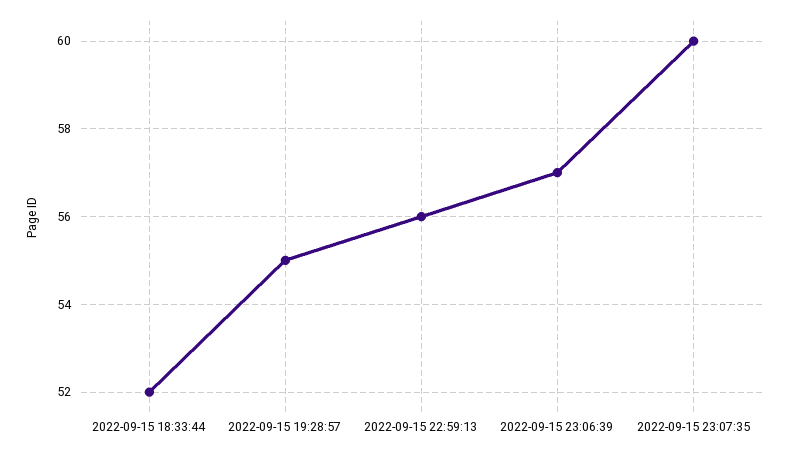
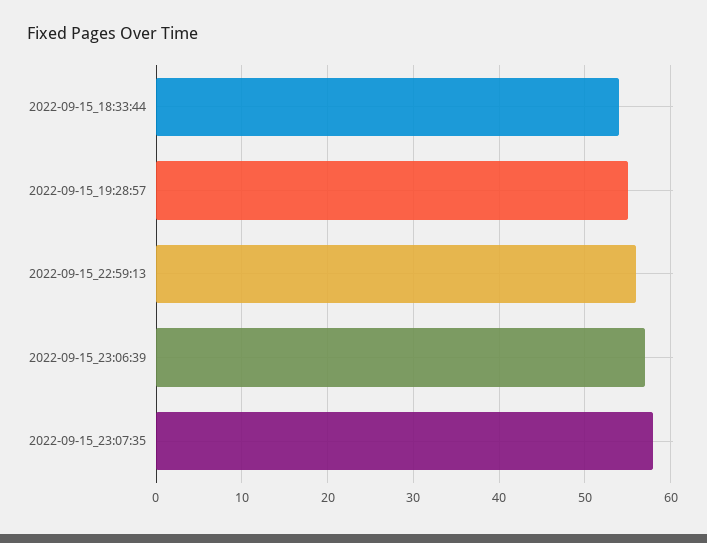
2022-09-15 18:33:44: 52 -> 54
2022-09-15 23:07:35: 60 -> 58

